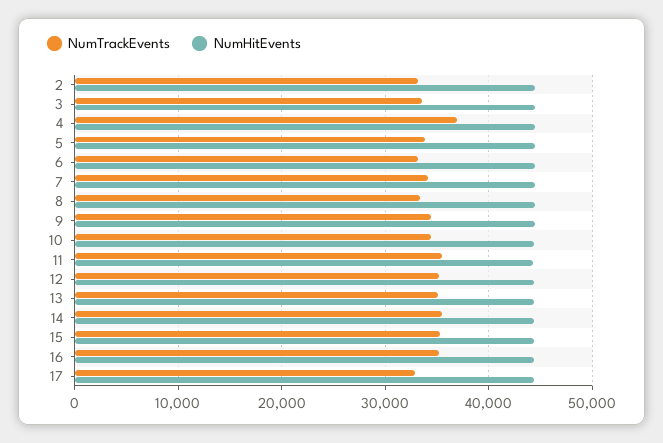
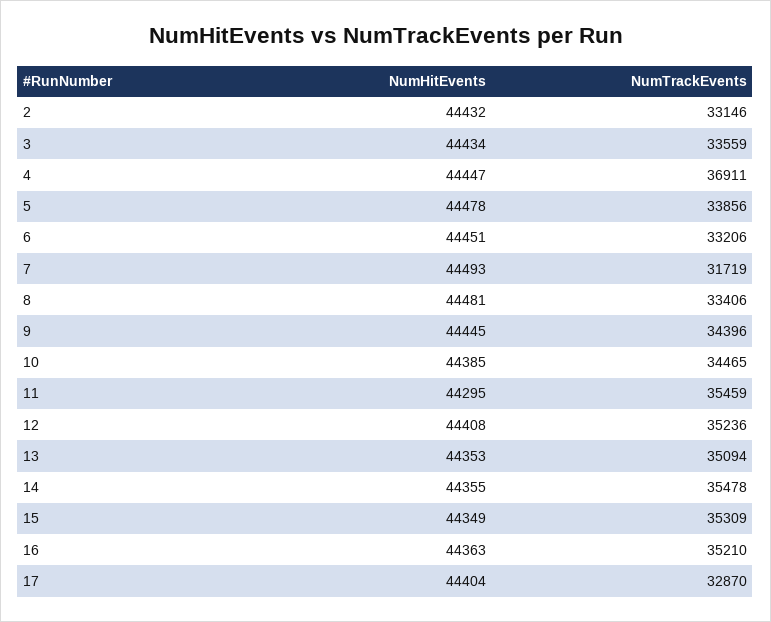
NumTrackEvents, 7: 34000 -> 31719

